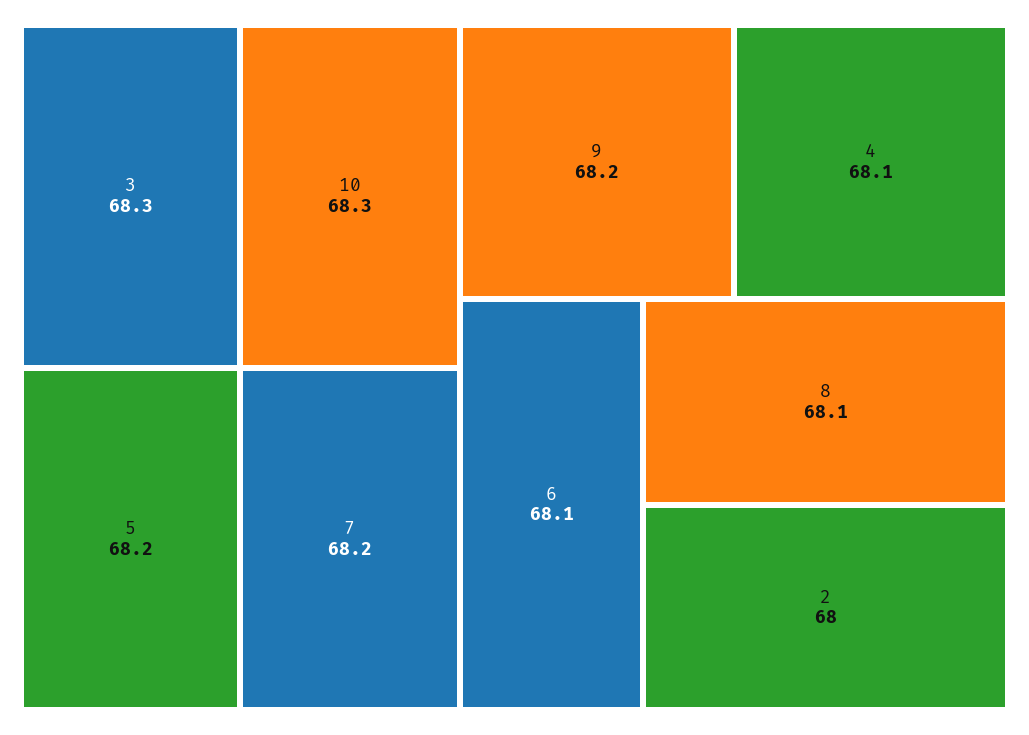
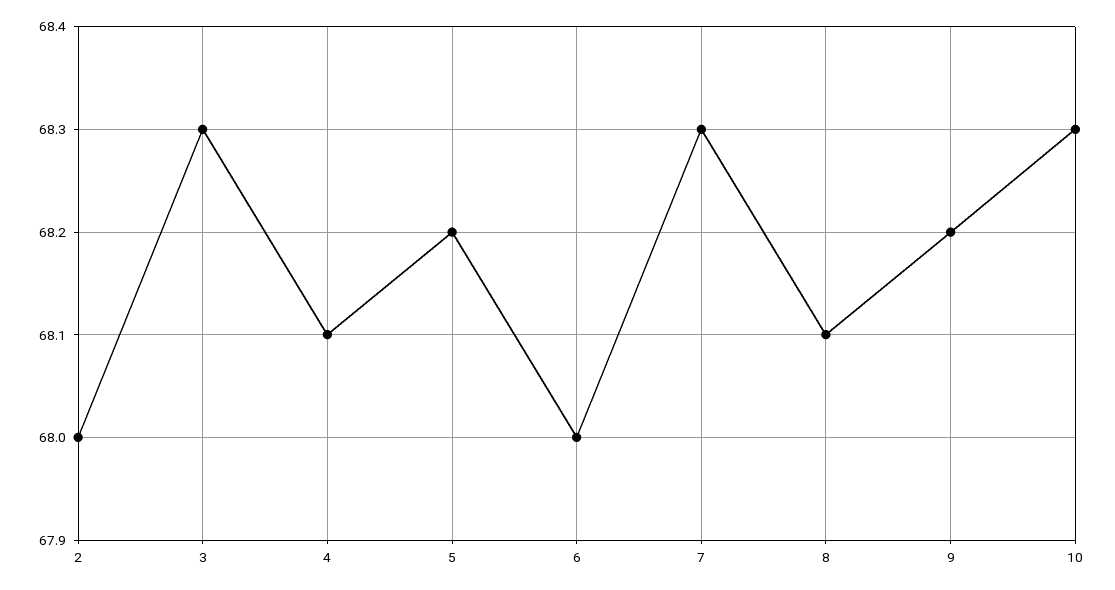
7: 68.2 -> 68.3
6: 68.1 -> 68

